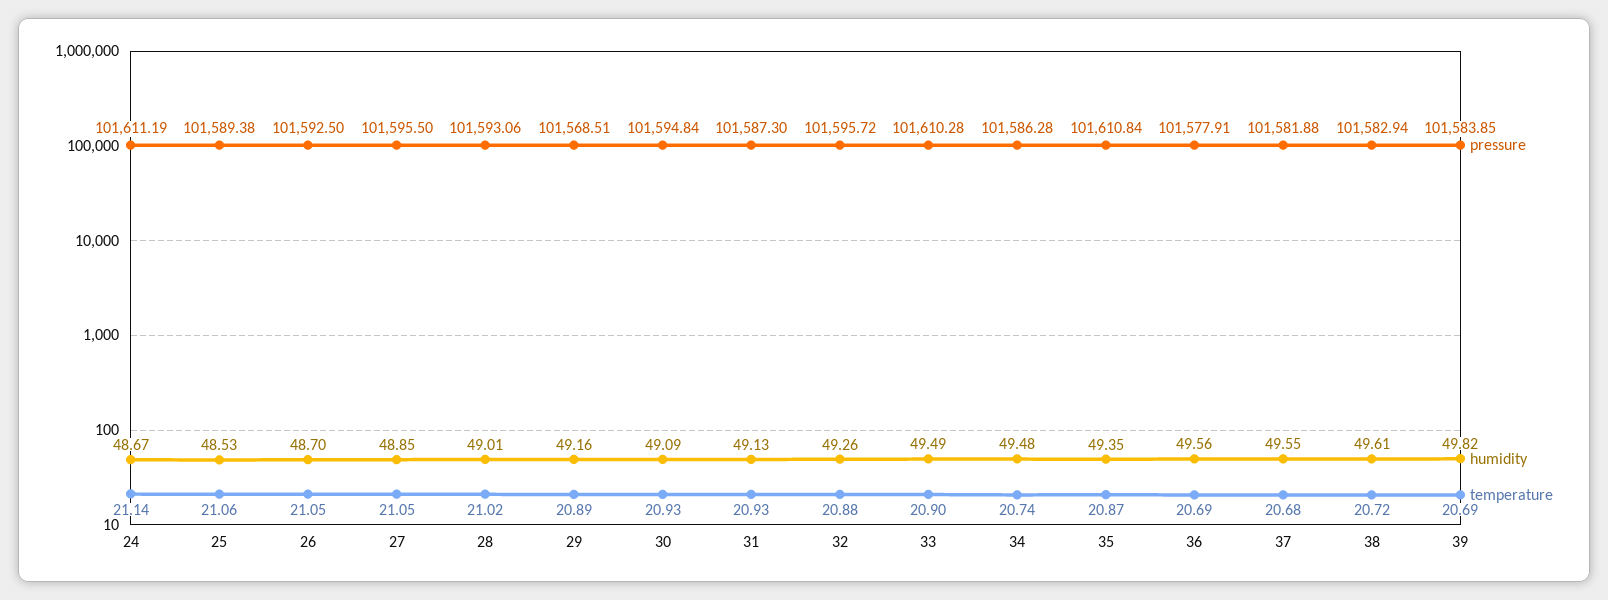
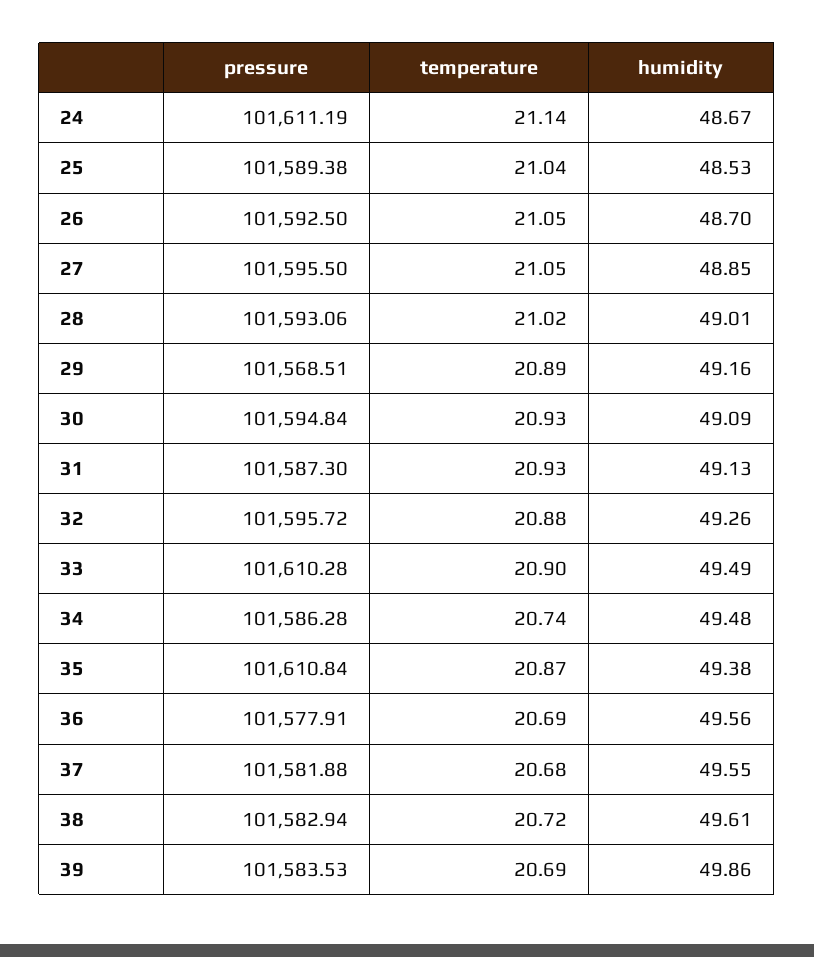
temperature, 25: 21.06 -> 21.04
humidity, 35: 49.35 -> 49.38
pressure, 39: 101583.85 -> 101583.53
humidity, 39: 49.82 -> 49.86

